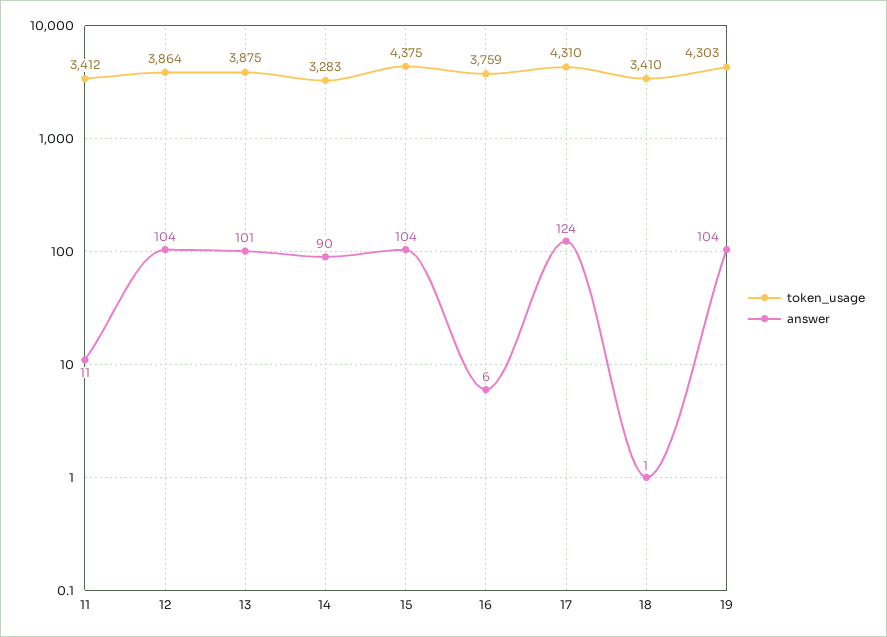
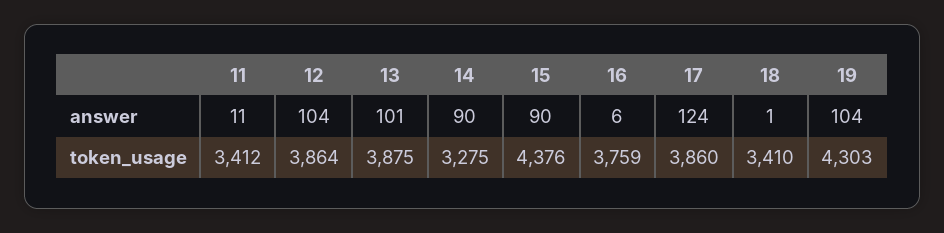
token_usage, 14: 3283 -> 3275
token_usage, 15: 4375 -> 4376
answer, 15: 104 -> 90
token_usage, 17: 4310 -> 3860

